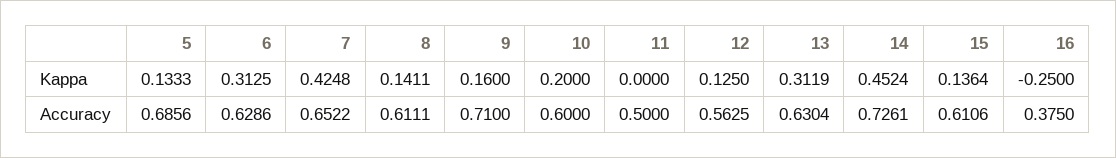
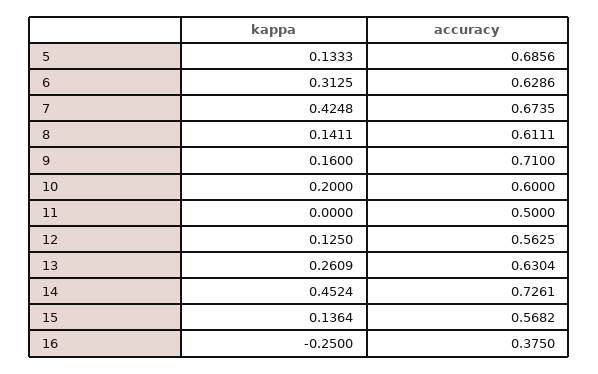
13, Kappa: 0.3119 -> 0.2609
7, Accuracy: 0.6522 -> 0.6735
15, Accuracy: 0.6106 -> 0.5682

